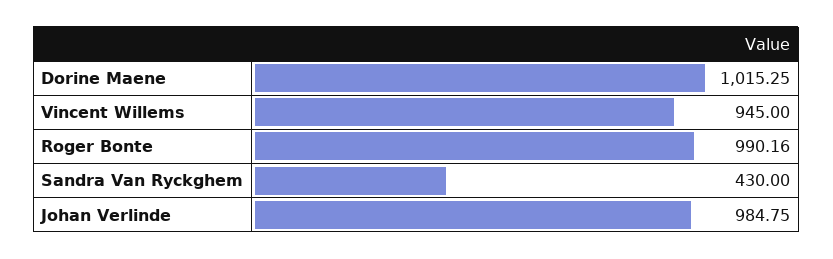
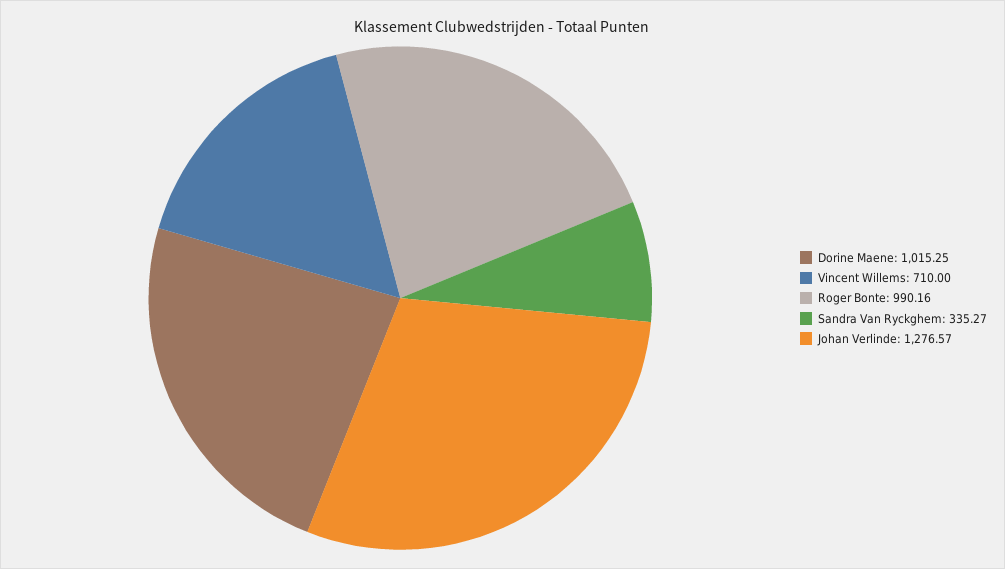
Vincent Willems: 945 -> 710
Sandra Van Ryckghem: 430 -> 335.27
Johan Verlinde: 984.75 -> 1276.57

